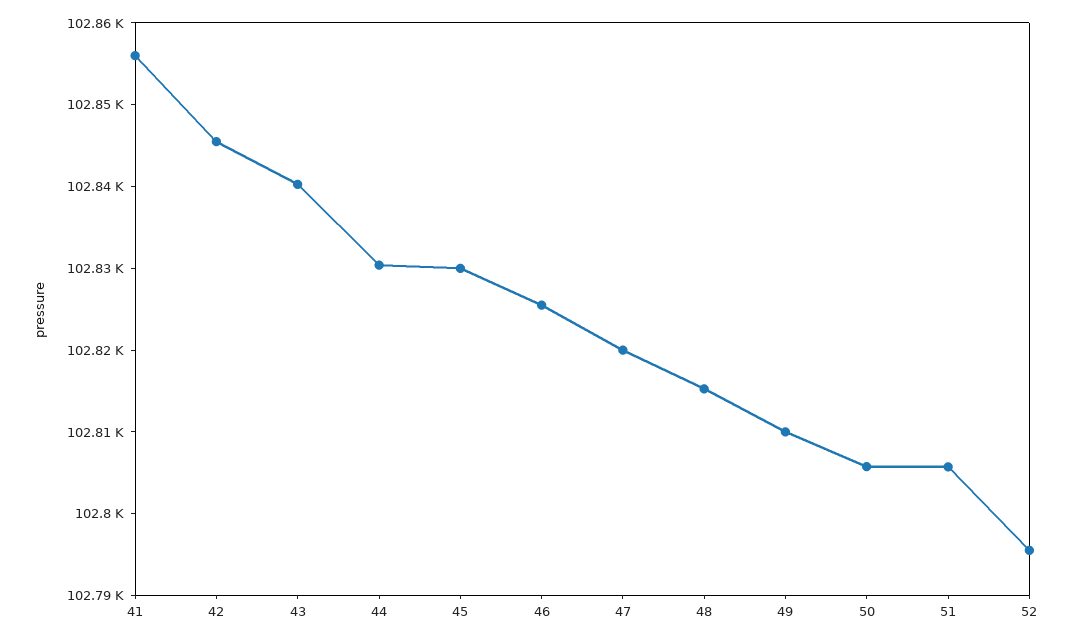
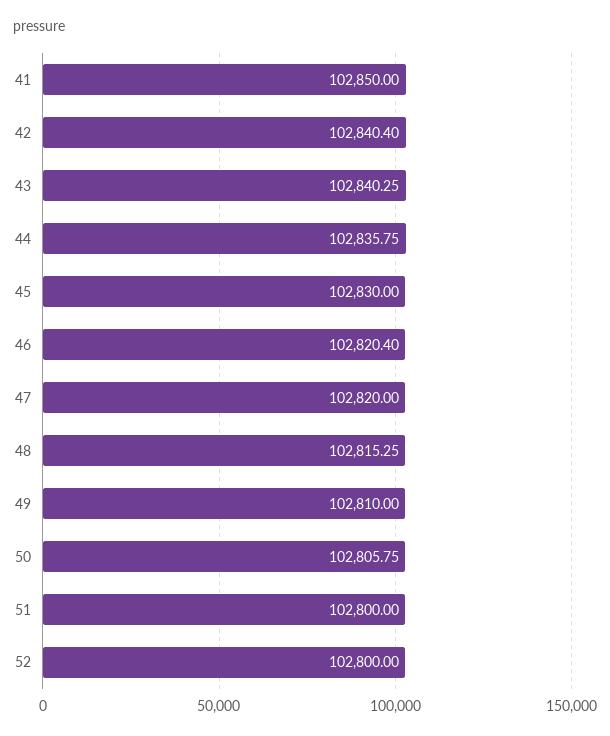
41: 102856 -> 102850
42: 102846 -> 102840.4
44: 102830 -> 102835.75
46: 102826 -> 102820.4
51: 102806 -> 102800
52: 102796 -> 102800

